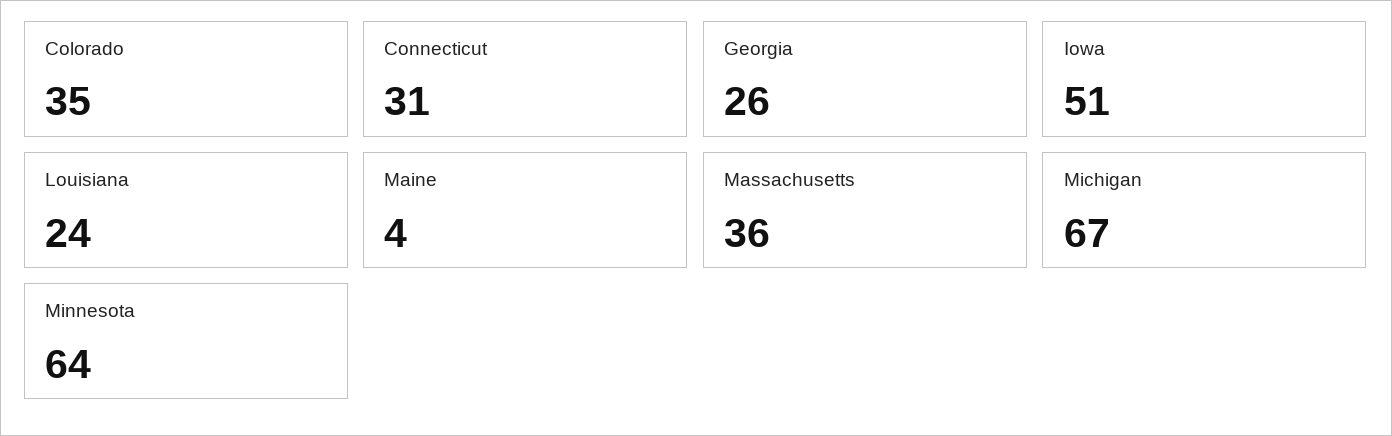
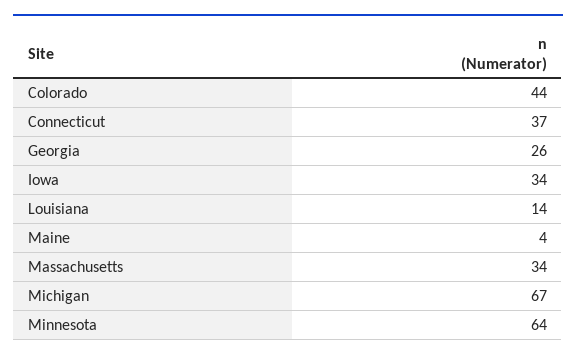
Colorado: 35 -> 44
Connecticut: 31 -> 37
Iowa: 51 -> 34
Louisiana: 24 -> 14
Massachusetts: 36 -> 34

